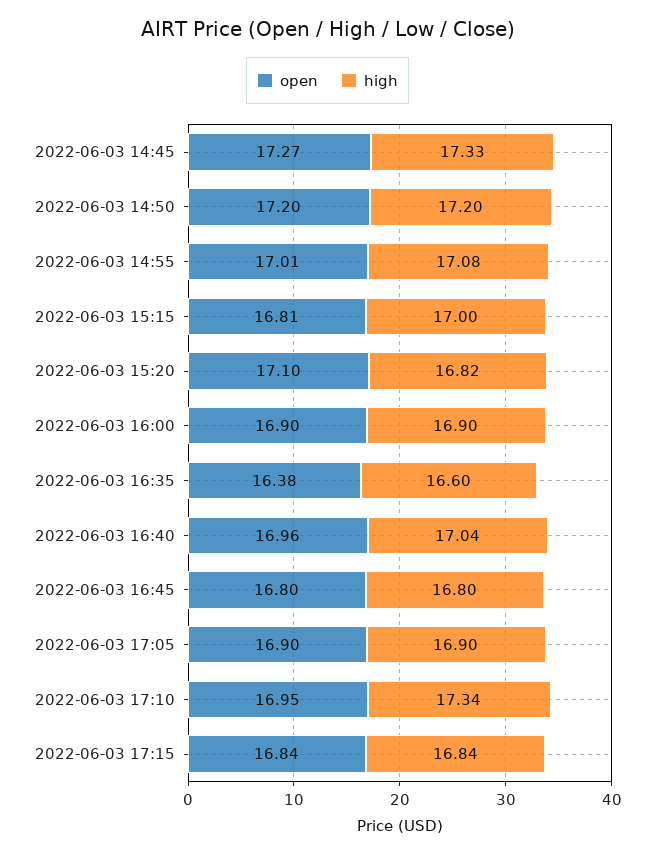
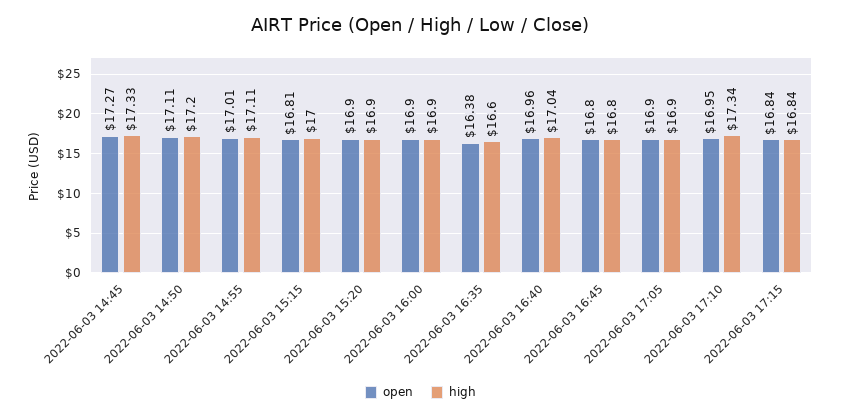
open, 2022-06-03 14:50: 17.2 -> 17.11
high, 2022-06-03 14:55: 17.08 -> 17.11
open, 2022-06-03 15:20: 17.1 -> 16.9
high, 2022-06-03 15:20: 16.82 -> 16.9

